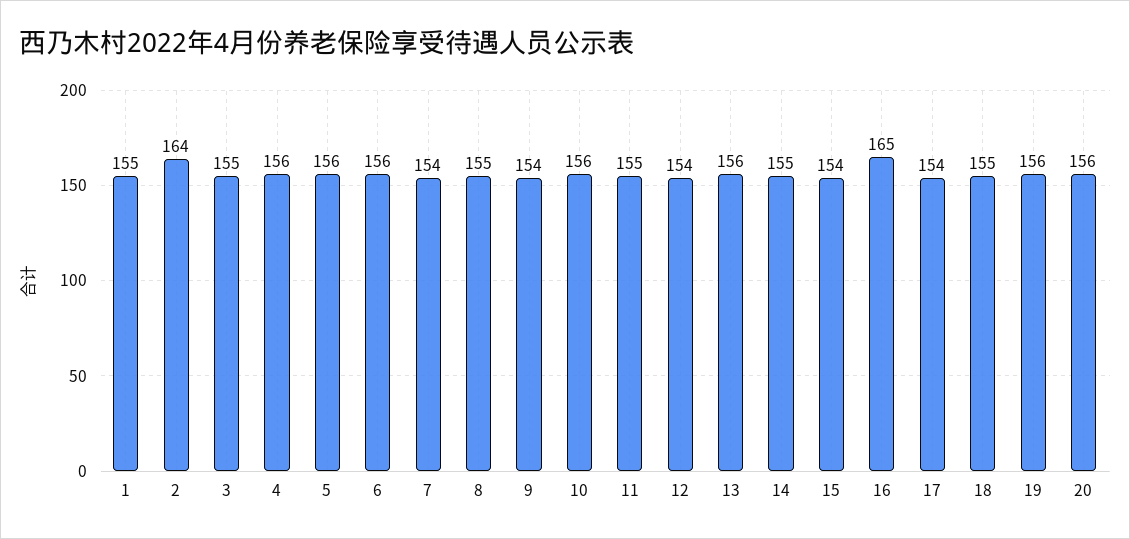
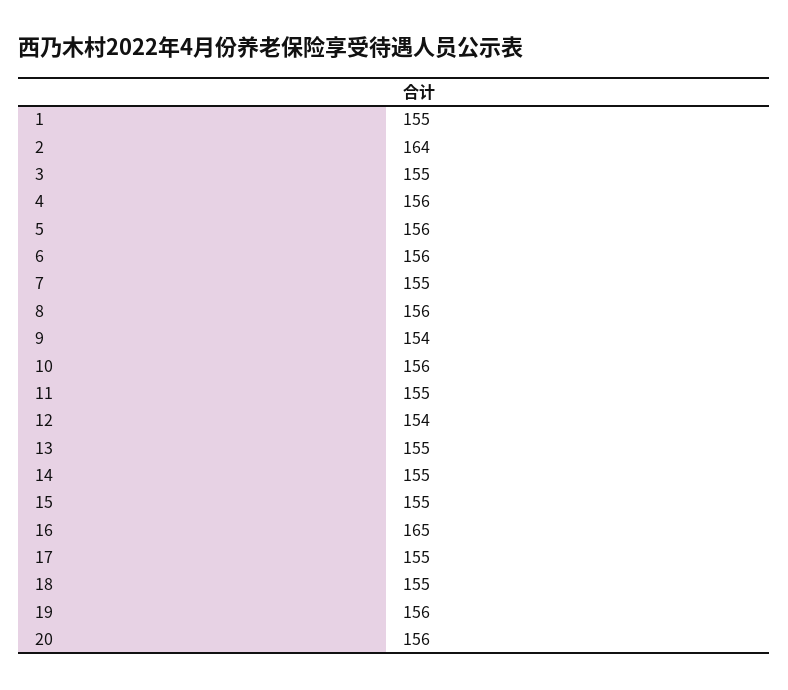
7: 154 -> 155
8: 155 -> 156
13: 156 -> 155
15: 154 -> 155
17: 154 -> 155

